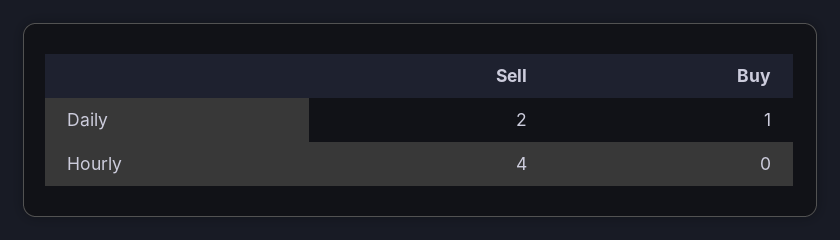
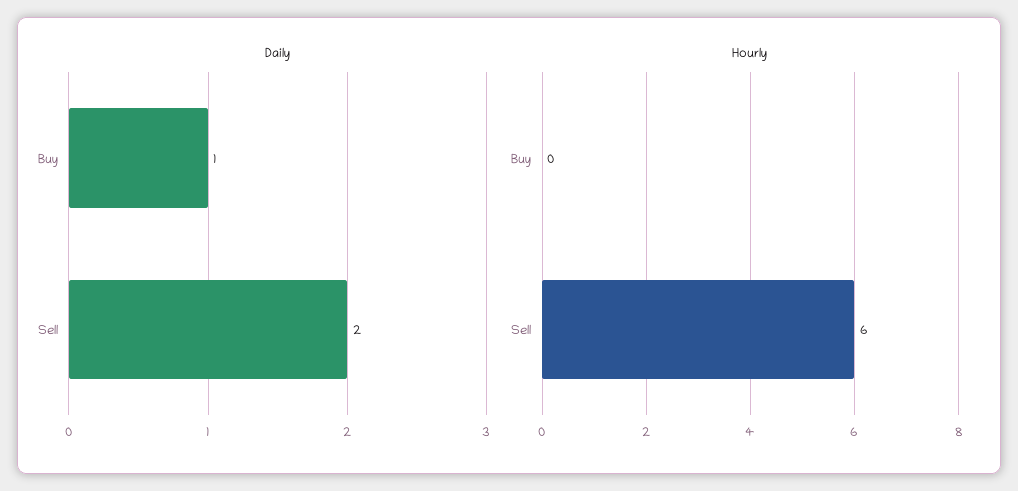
Hourly, Sell: 4 -> 6

